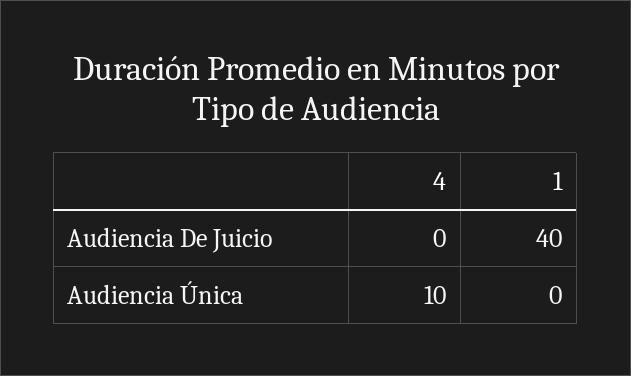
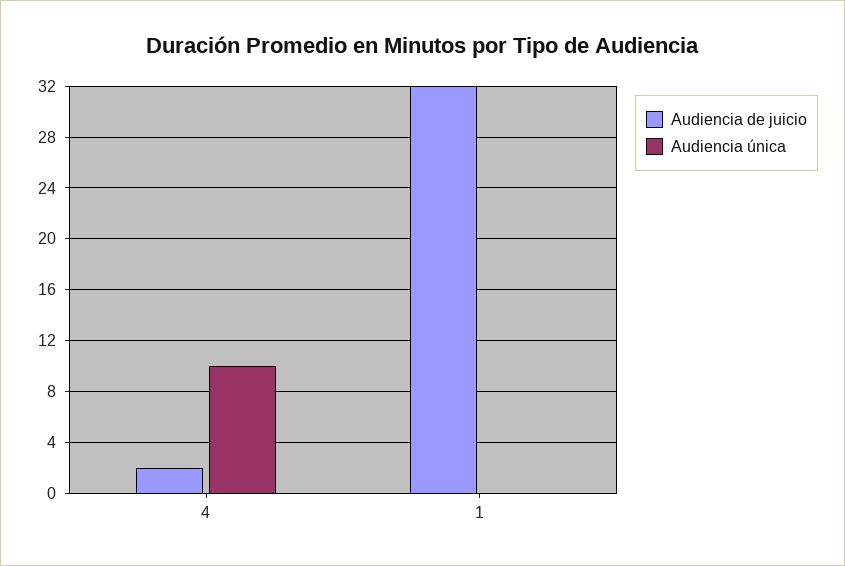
Audiencia De Juicio, 4: 0 -> 2
Audiencia De Juicio, 1: 40 -> 32

